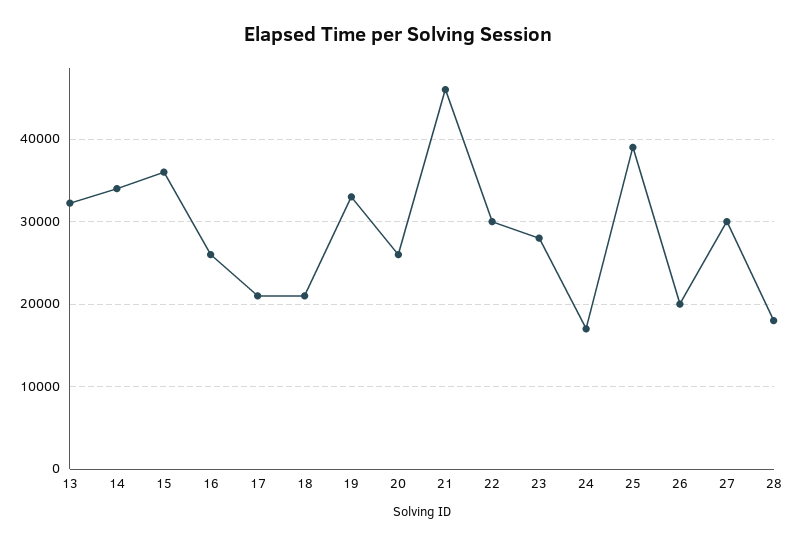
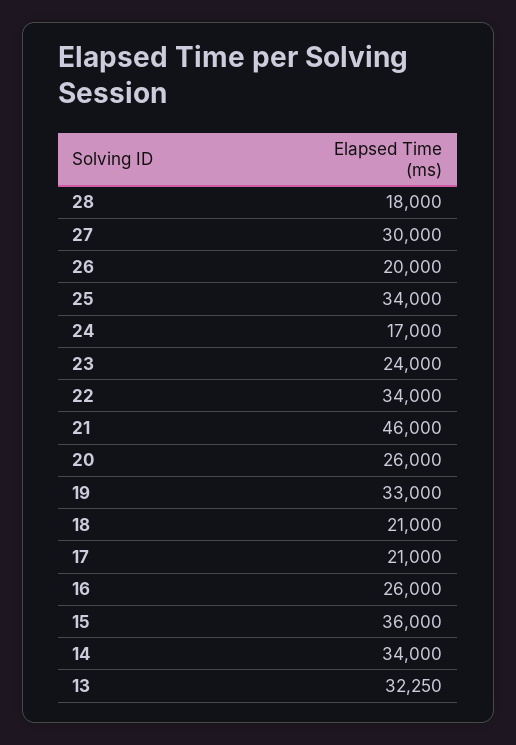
22: 30000 -> 34000
23: 28000 -> 24000
25: 39000 -> 34000

